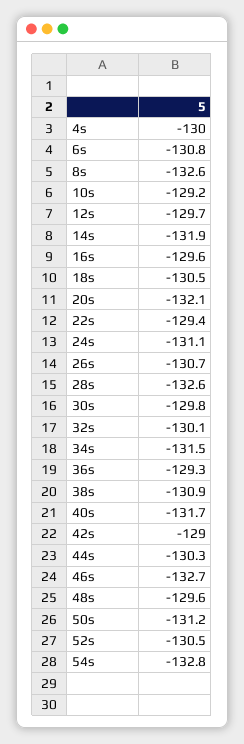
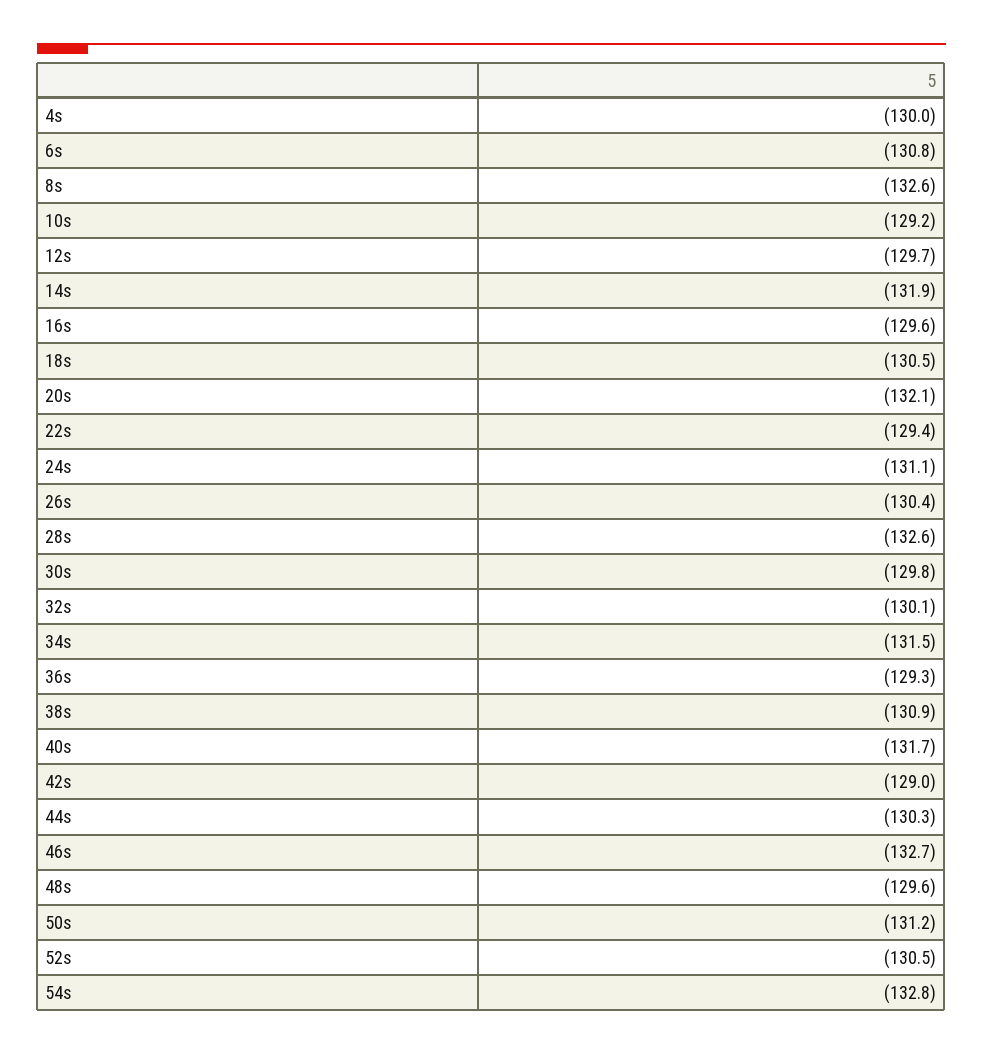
26s: -130.7 -> -130.4

